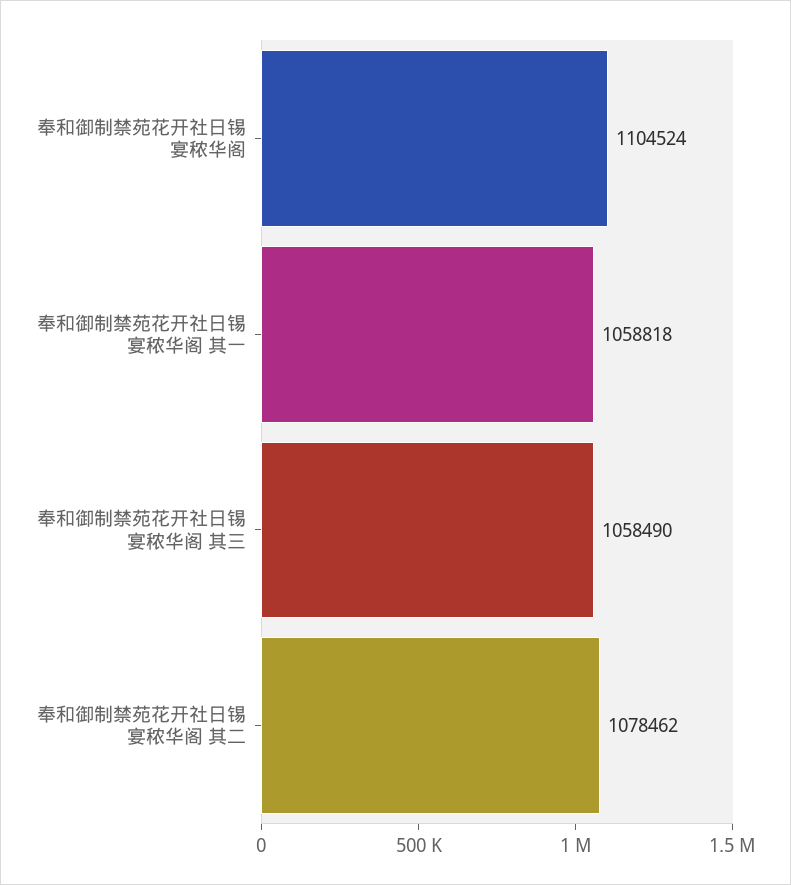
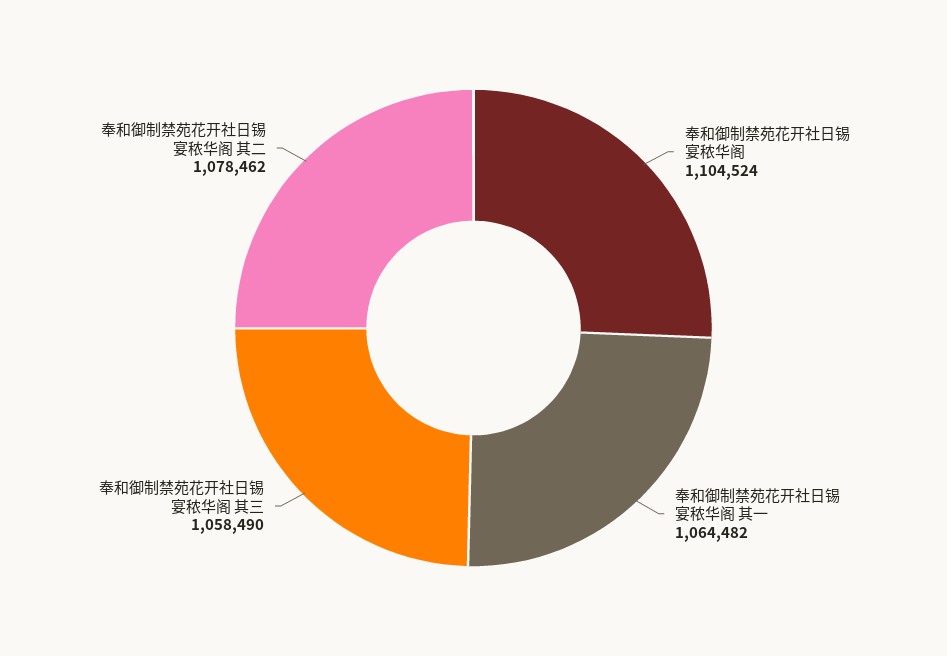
奉和御制禁苑花开社日锡宴秾华阁 其一: 1058818 -> 1064482

